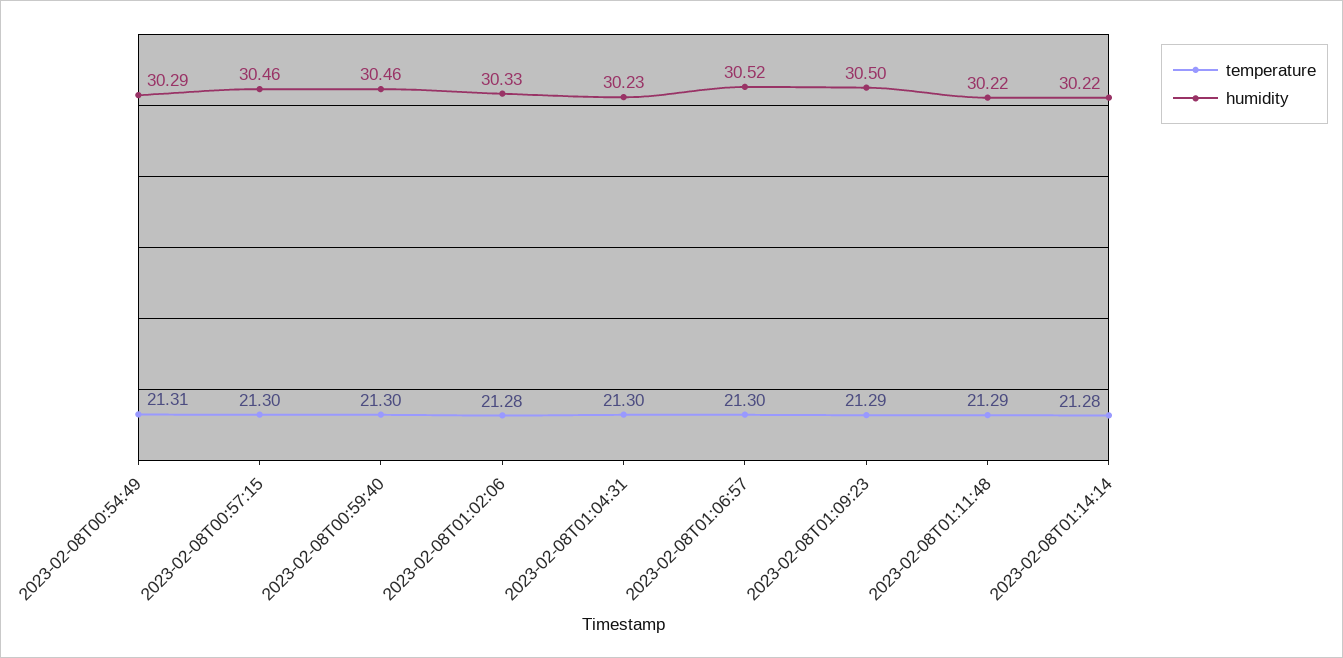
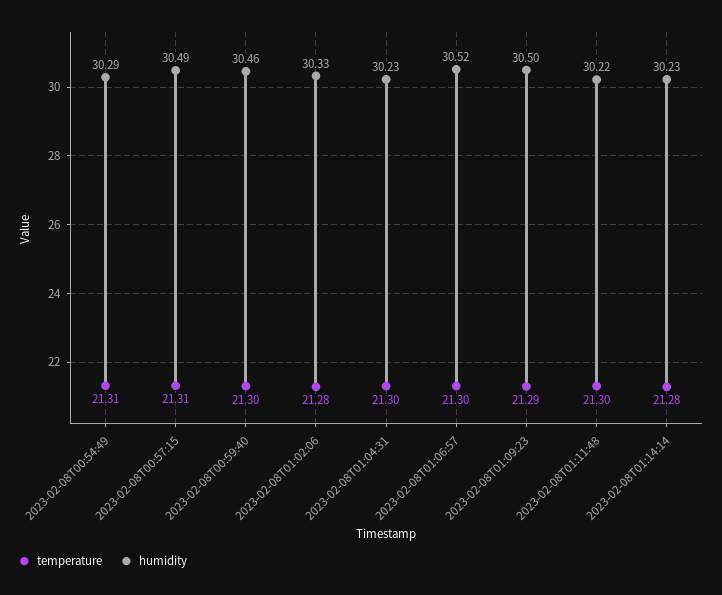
temperature, 2023-02-08T00:57:15: 21.3 -> 21.31
humidity, 2023-02-08T00:57:15: 30.46 -> 30.49
temperature, 2023-02-08T01:11:48: 21.29 -> 21.3
humidity, 2023-02-08T01:14:14: 30.22 -> 30.23

